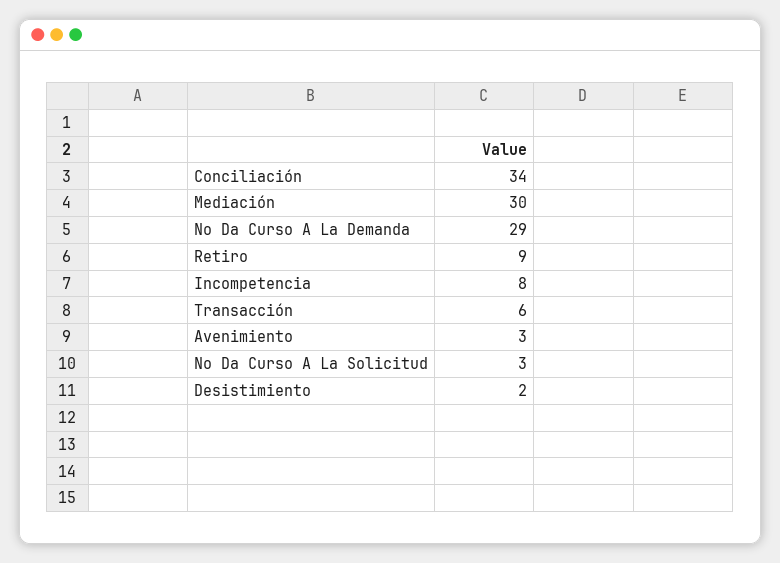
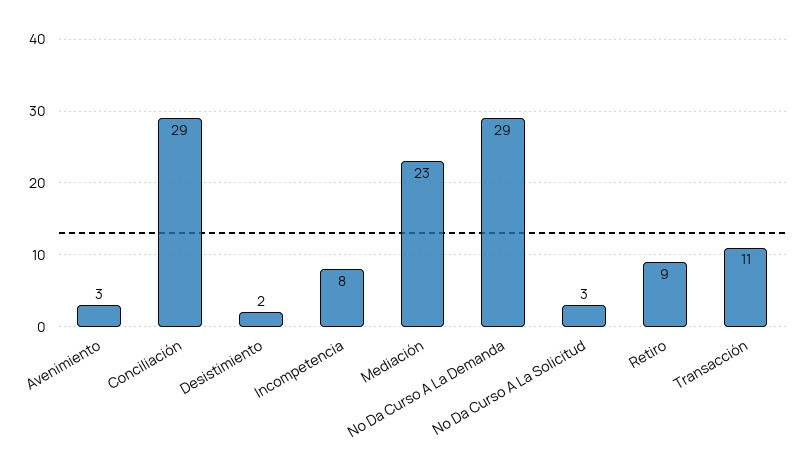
Conciliación: 34 -> 29
Mediación: 30 -> 23
Transacción: 6 -> 11

